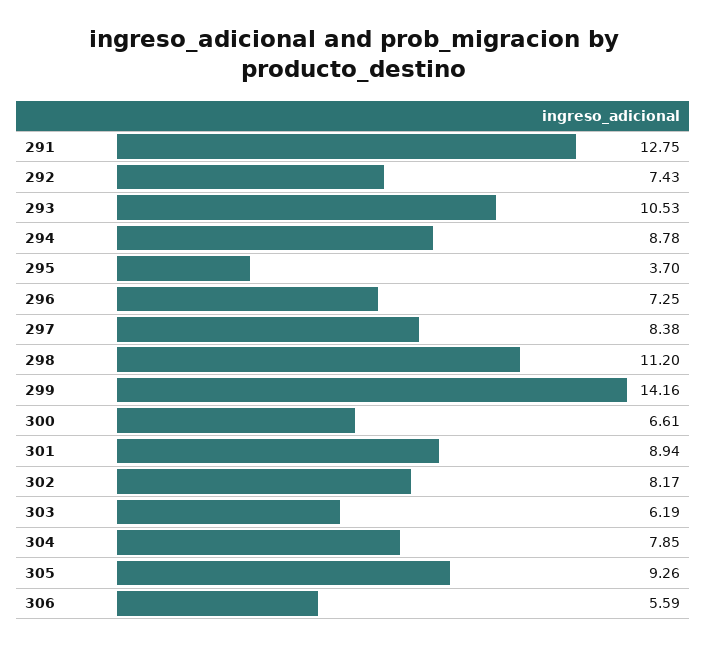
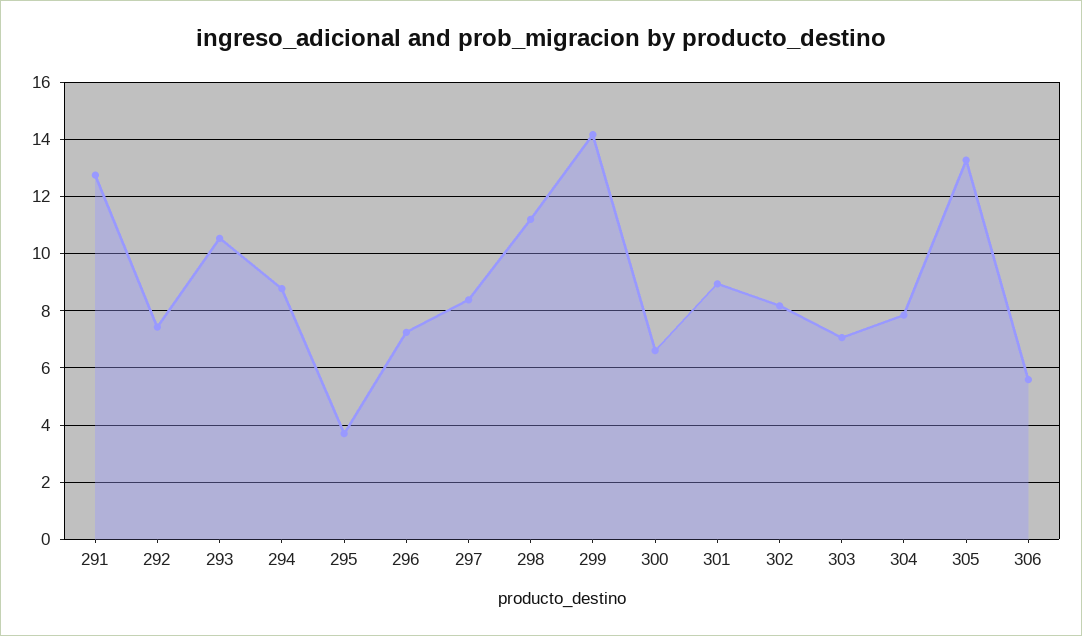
303: 6.19 -> 7
305: 9.26 -> 13.25

